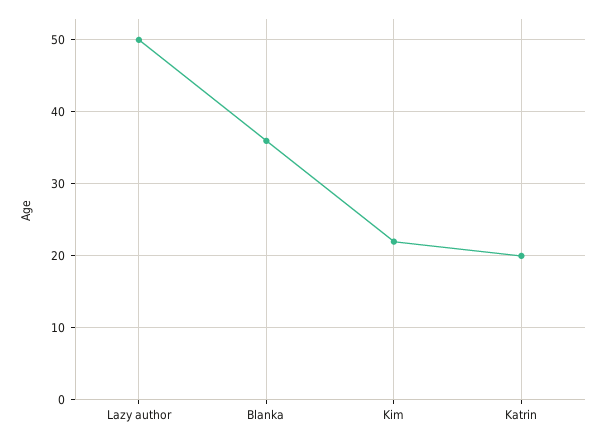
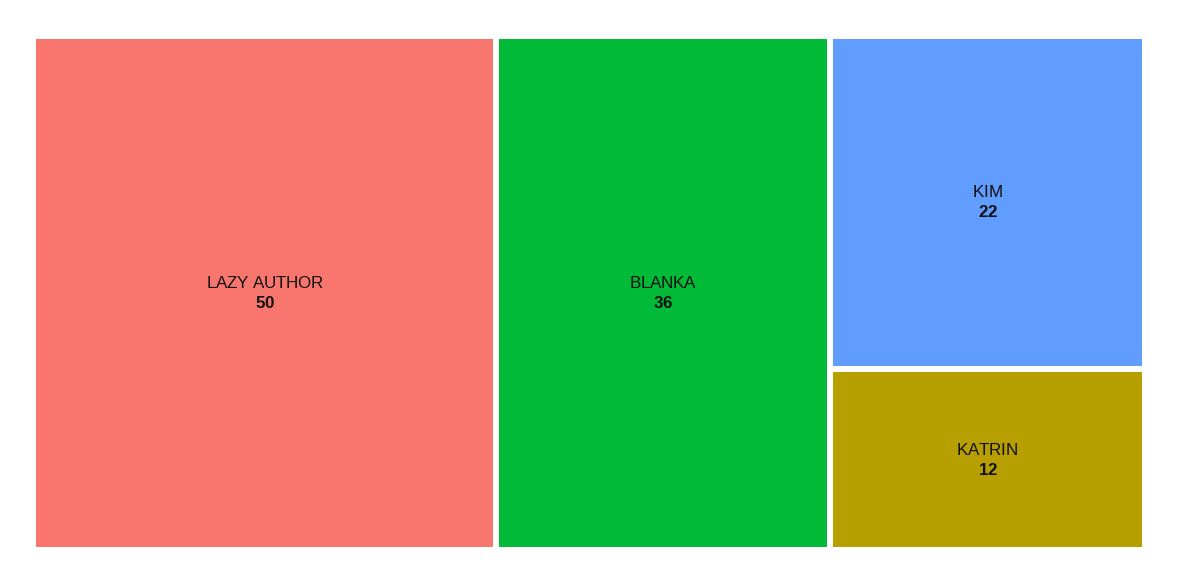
Katrin: 20 -> 12

